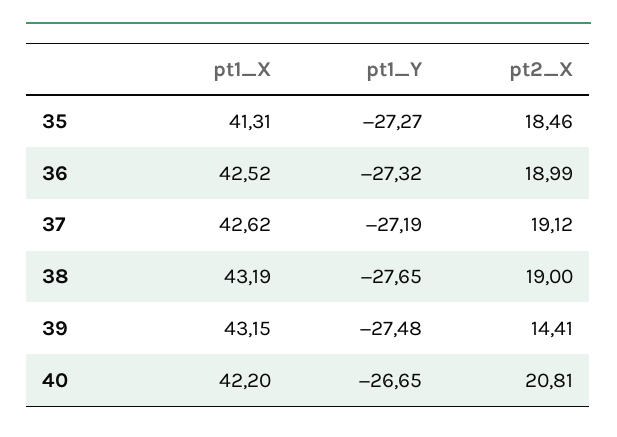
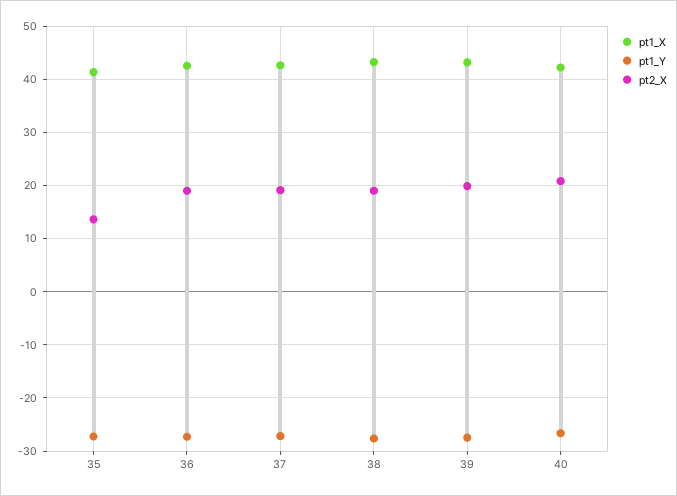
pt2_X, 35: 18.46 -> 14
pt2_X, 39: 14.41 -> 20

